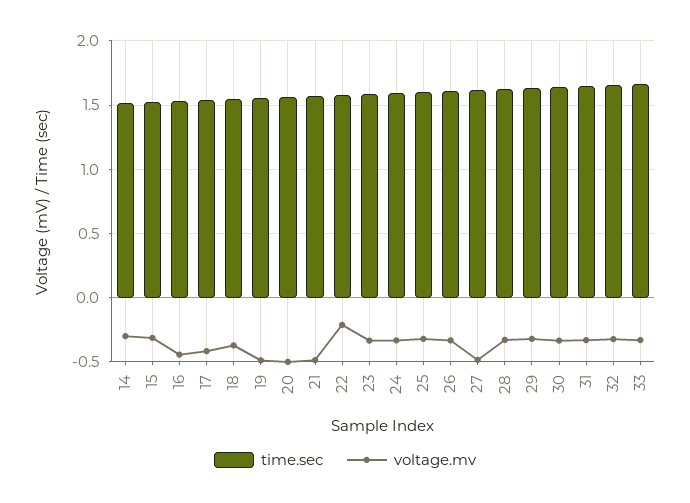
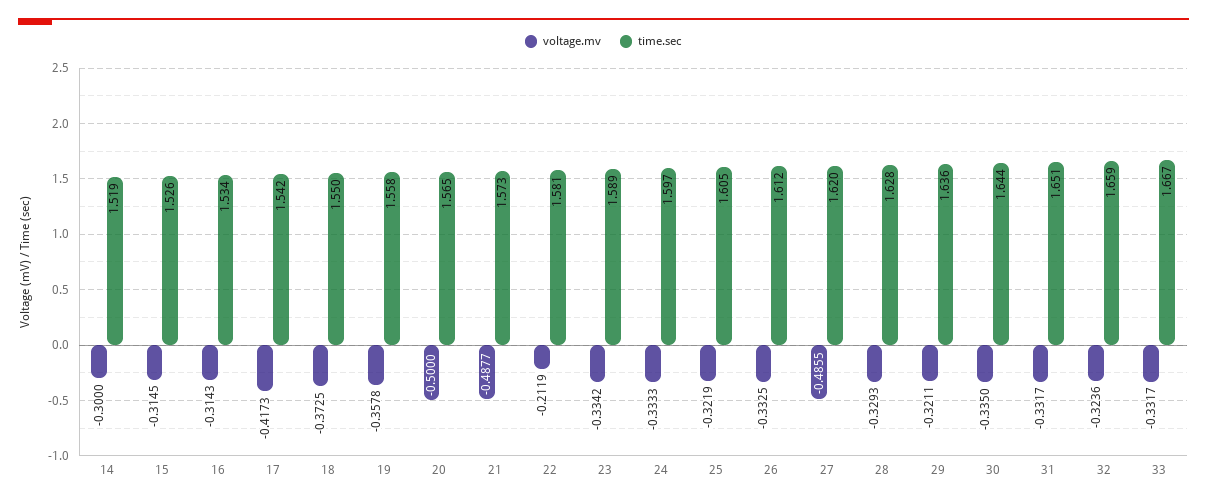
voltage.mv, 16: -0.45 -> -0.3143
voltage.mv, 19: -0.5 -> -0.3578

